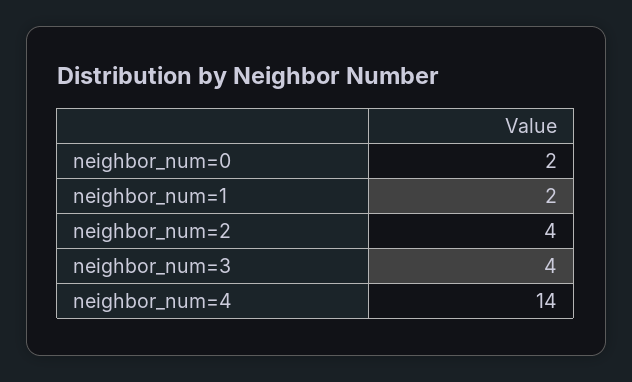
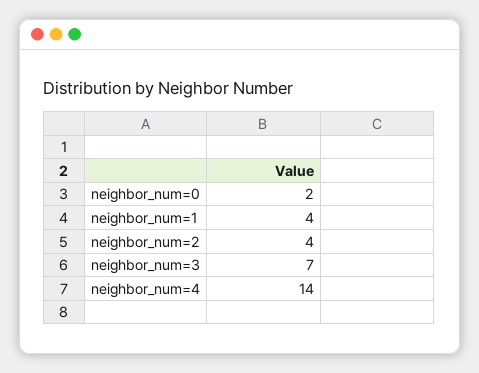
neighbor_num=1: 2 -> 4
neighbor_num=3: 4 -> 7

